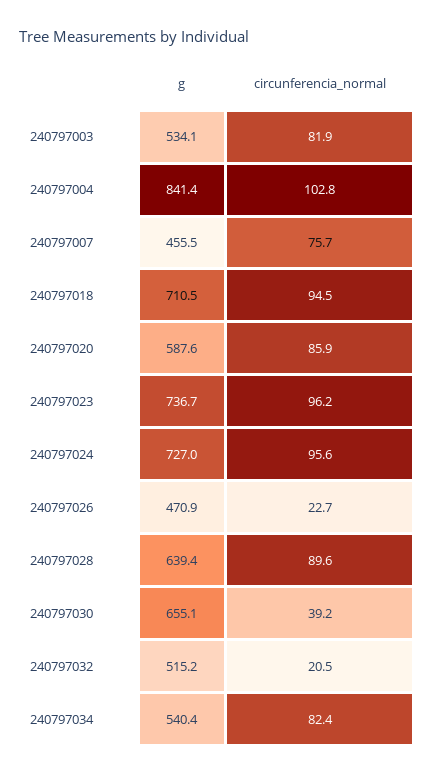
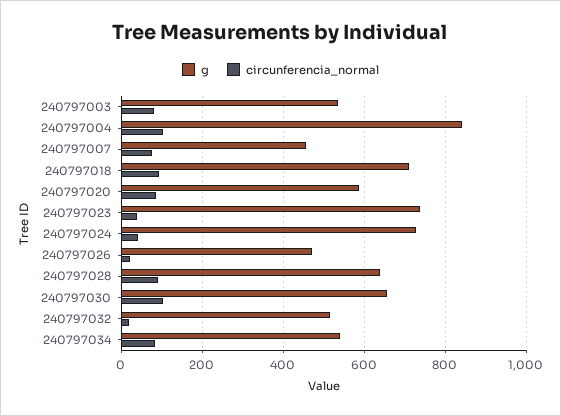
circunferencia_normal, 240797023: 96.2 -> 40
circunferencia_normal, 240797024: 95.6 -> 40
circunferencia_normal, 240797030: 39.2 -> 100

